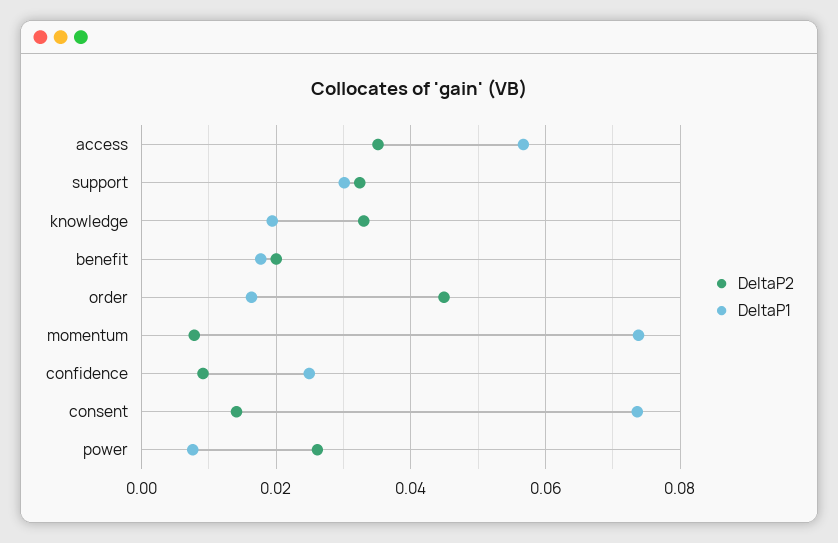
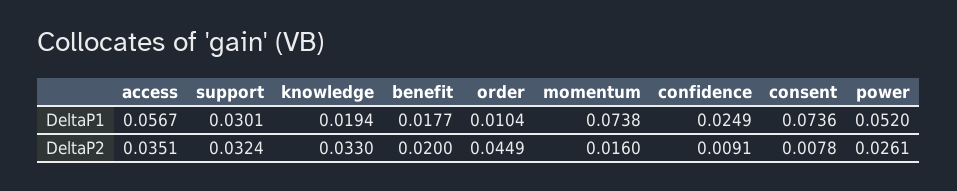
DeltaP1, order: 0.016 -> 0.0104
DeltaP2, momentum: 0.008 -> 0.016
DeltaP2, consent: 0.014 -> 0.0078
DeltaP1, power: 0.008 -> 0.052

